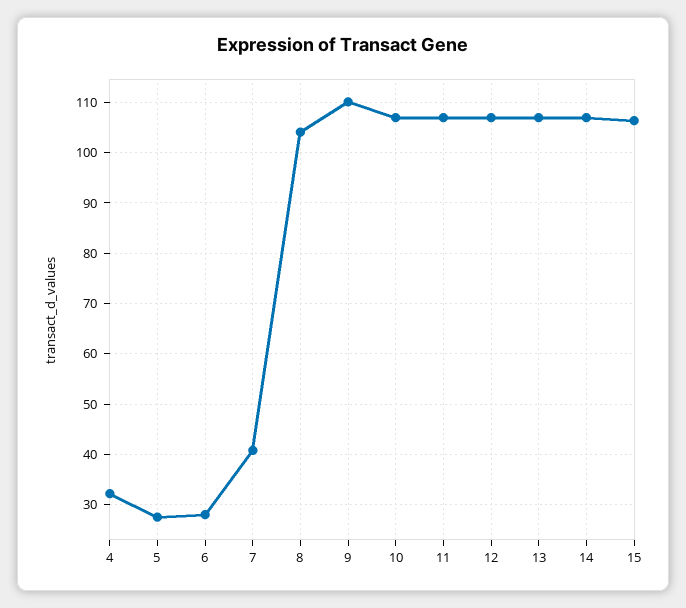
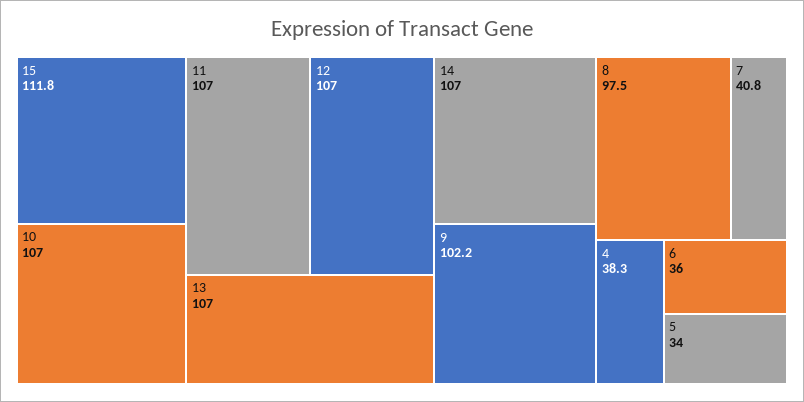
4: 32 -> 38.3
5: 28 -> 34
6: 28 -> 36
8: 104 -> 97.5
9: 110 -> 102.2
15: 106 -> 111.8

